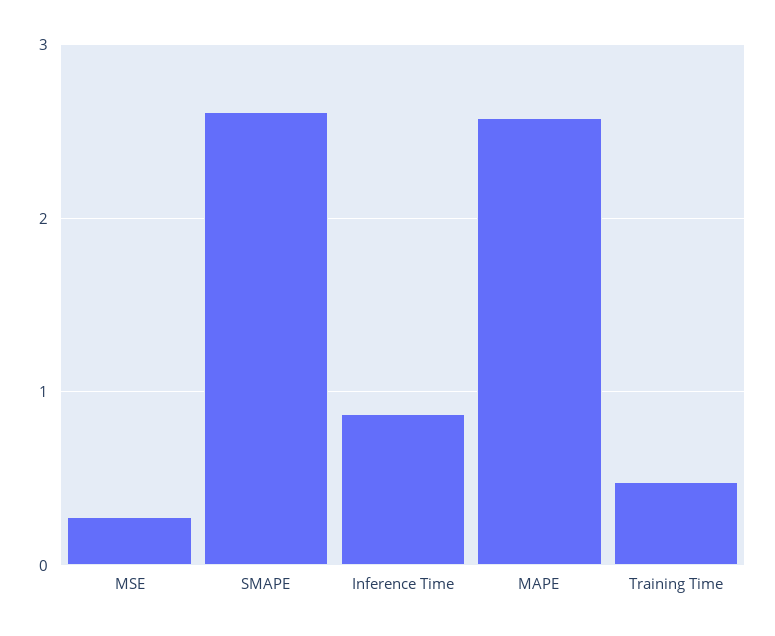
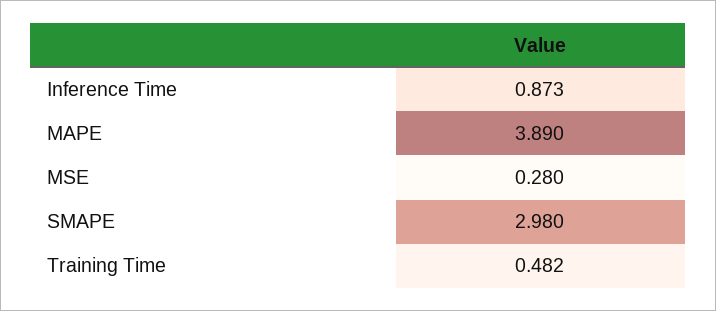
SMAPE: 2.6 -> 2.98
MAPE: 2.6 -> 3.89

